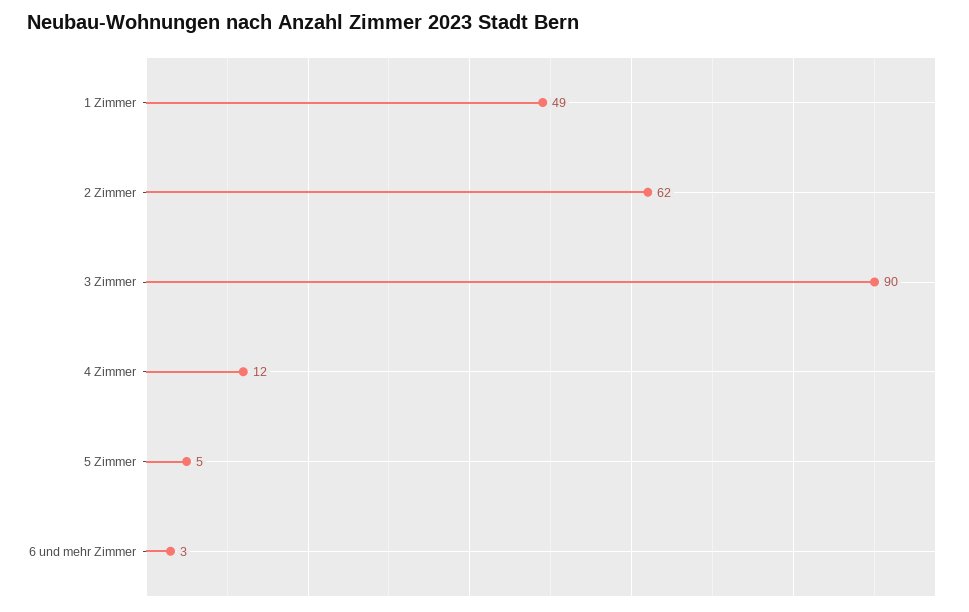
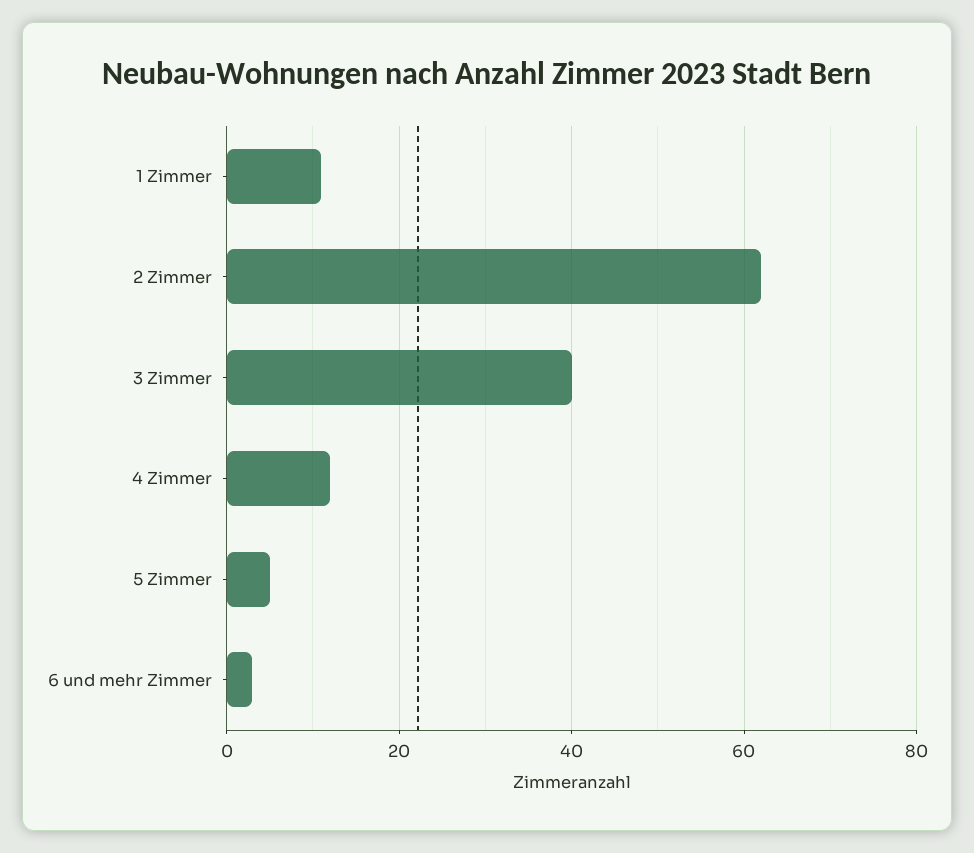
1 Zimmer: 49 -> 10
3 Zimmer: 90 -> 40

